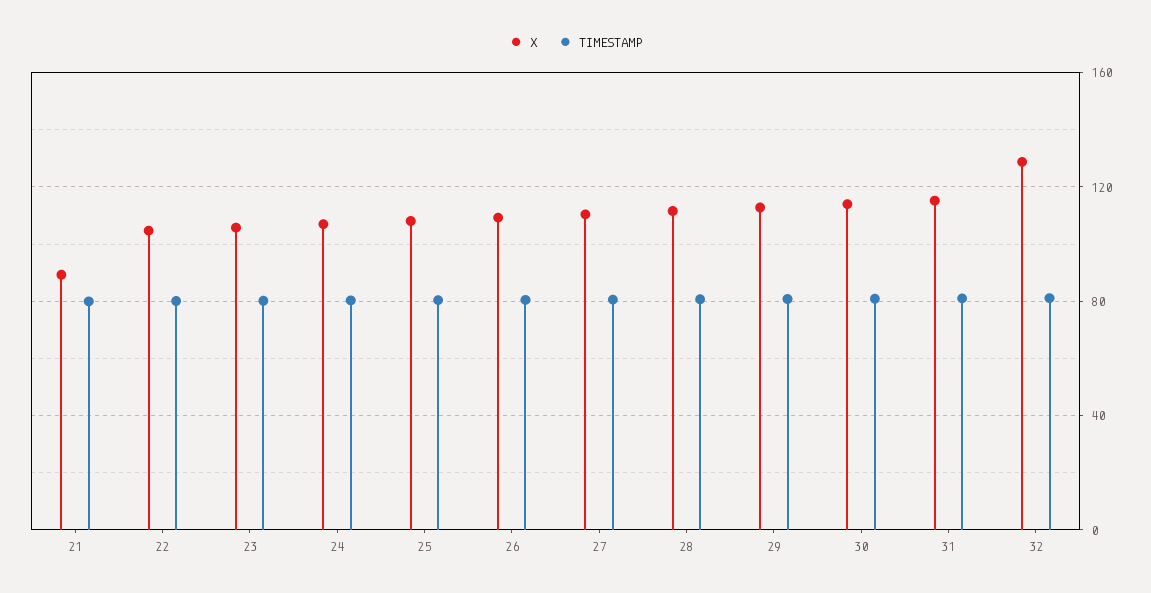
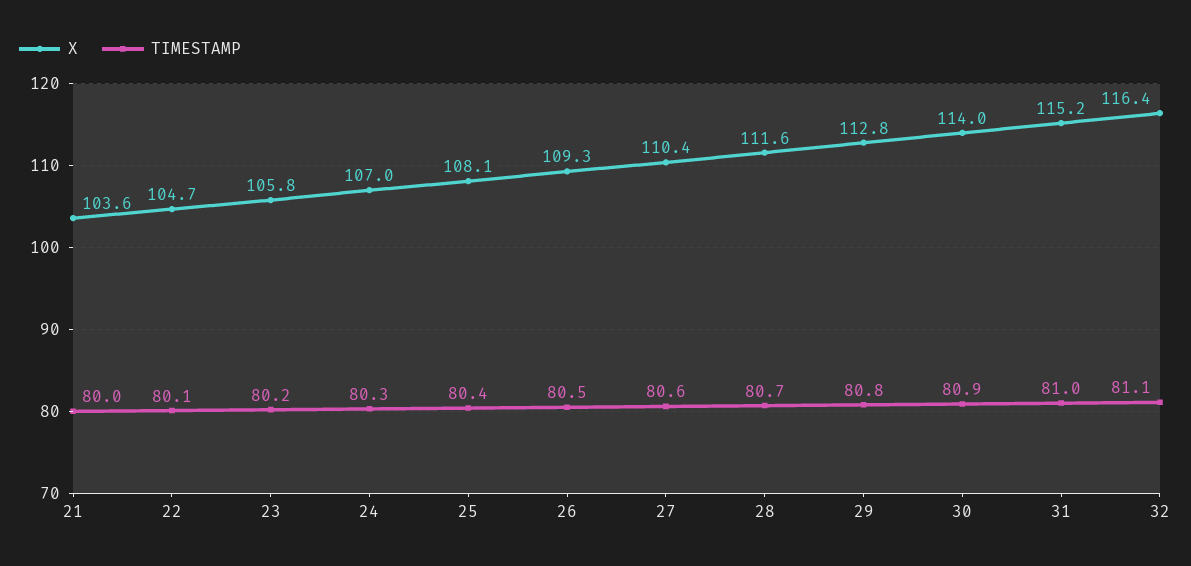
X, 21: 90 -> 103.6
X, 32: 130 -> 116.4

